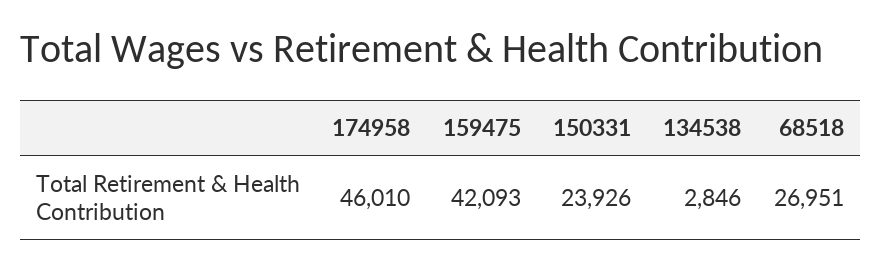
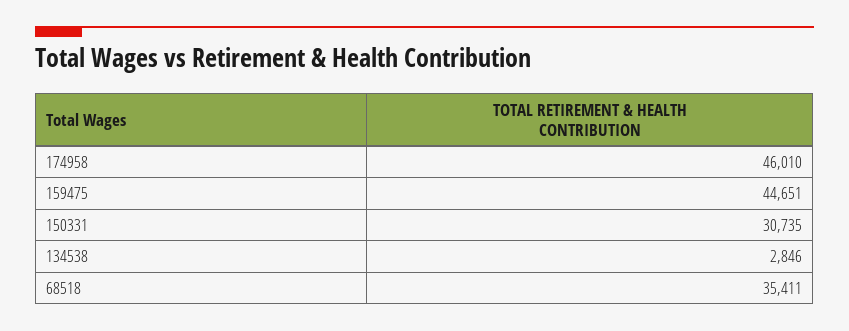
159475: 42093 -> 44651
150331: 23926 -> 30735
68518: 26951 -> 35411

